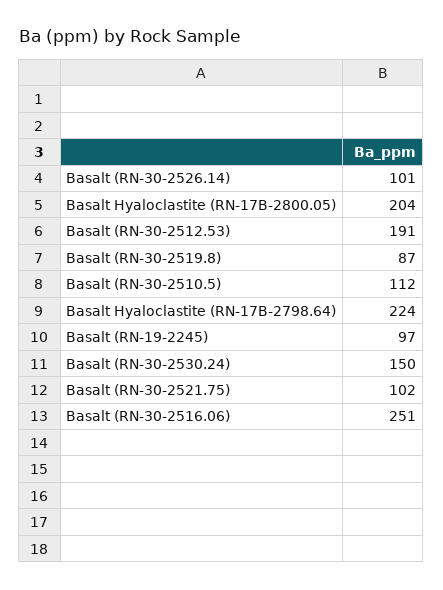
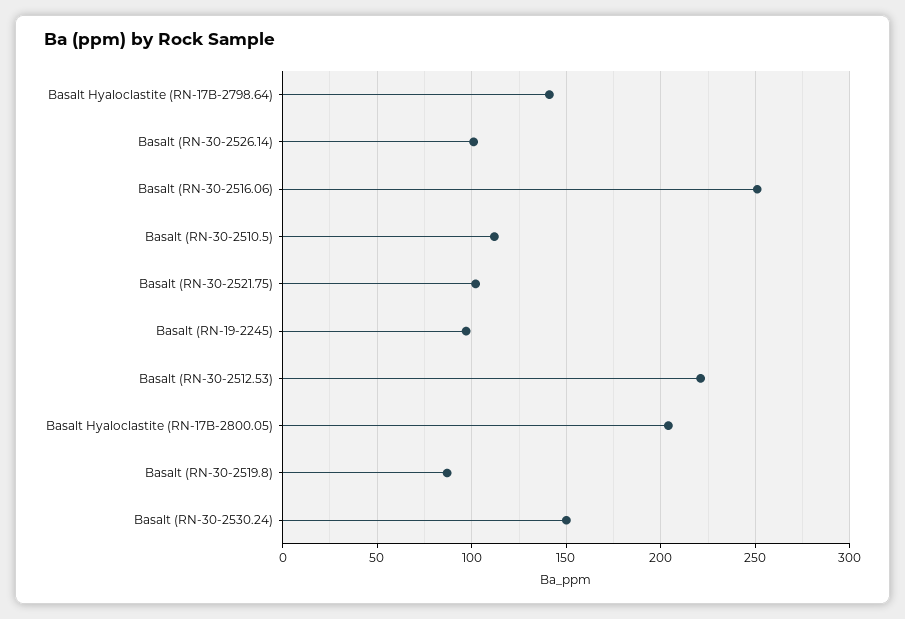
Basalt (RN-30-2512.53): 191 -> 220
Basalt Hyaloclastite (RN-17B-2798.64): 224 -> 140

